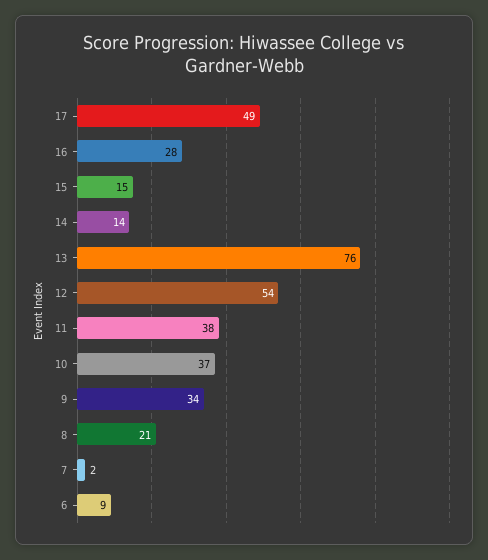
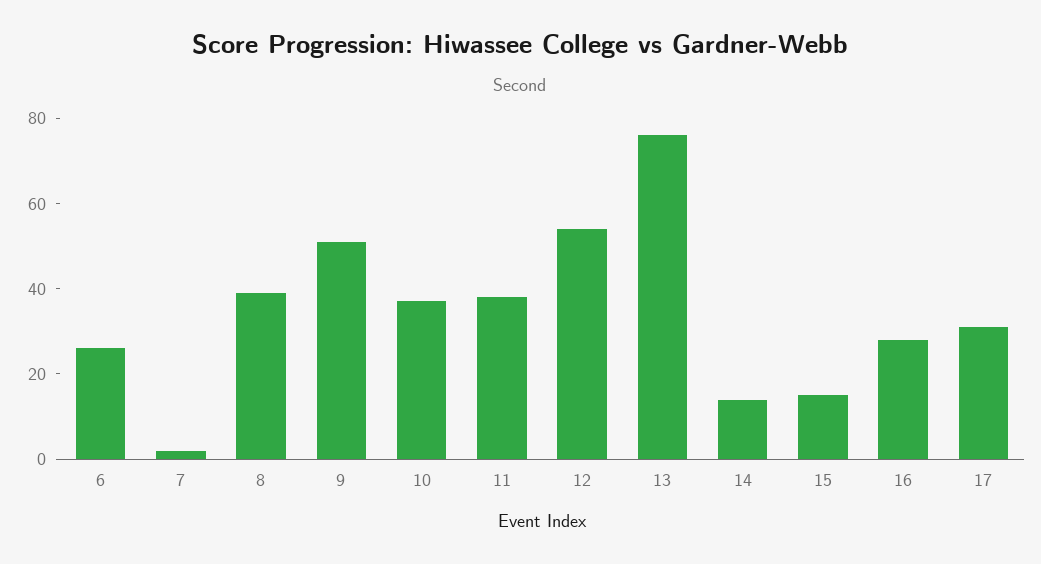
17: 49 -> 30
9: 34 -> 50
8: 21 -> 40
6: 9 -> 25

